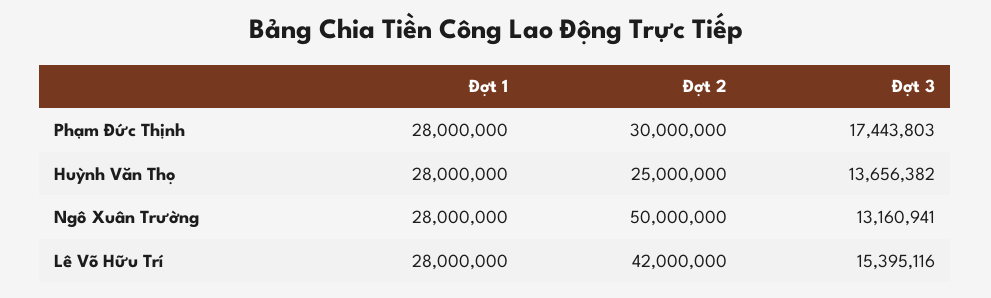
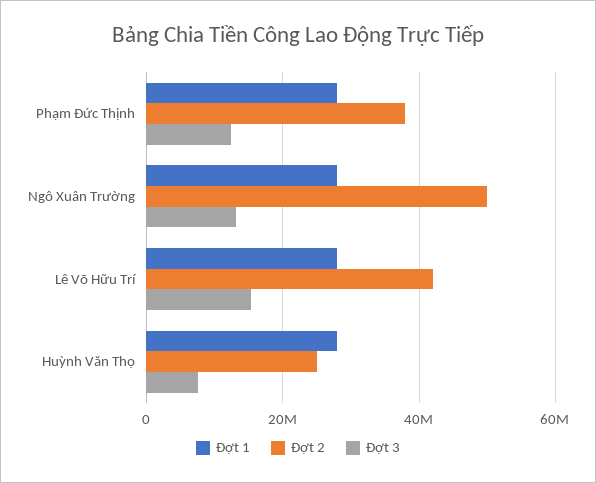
Đợt 2, Phạm Đức Thịnh: 30000000 -> 38000000
Đợt 3, Phạm Đức Thịnh: 17443803 -> 12000000
Đợt 3, Huỳnh Văn Thọ: 13656382 -> 8000000

